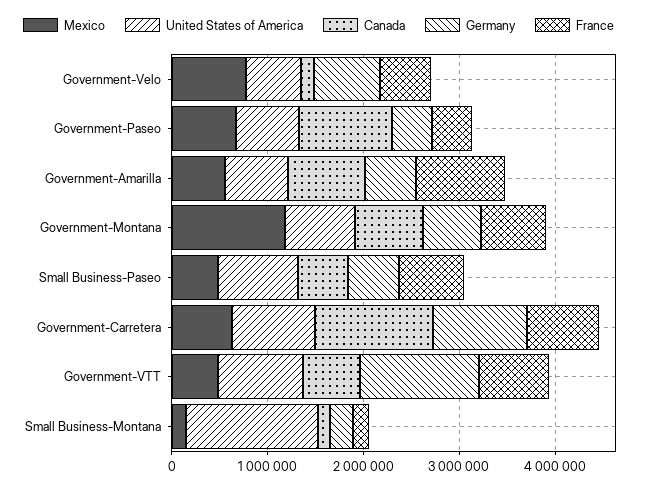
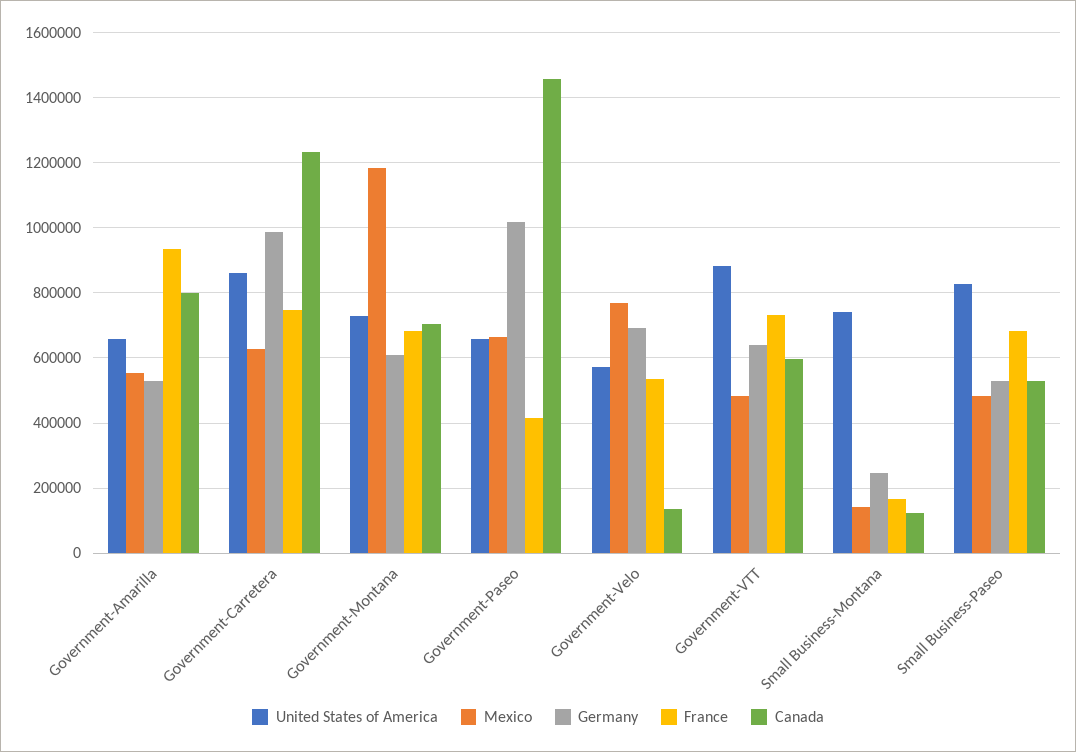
Canada, Government-Paseo: 1000000 -> 1460000
Germany, Government-Paseo: 400000 -> 1020000
Germany, Government-VTT: 1200000 -> 640000
United States of America, Small Business-Montana: 1400000 -> 740000

